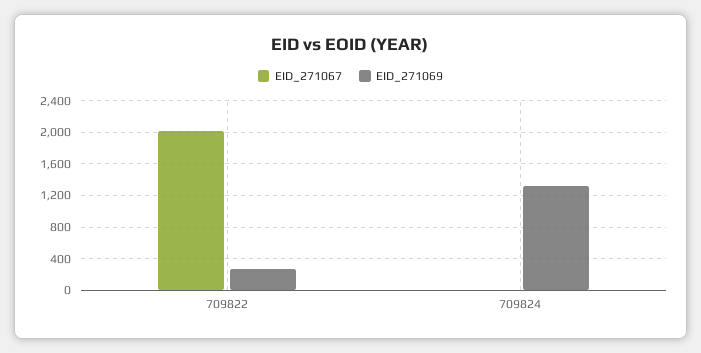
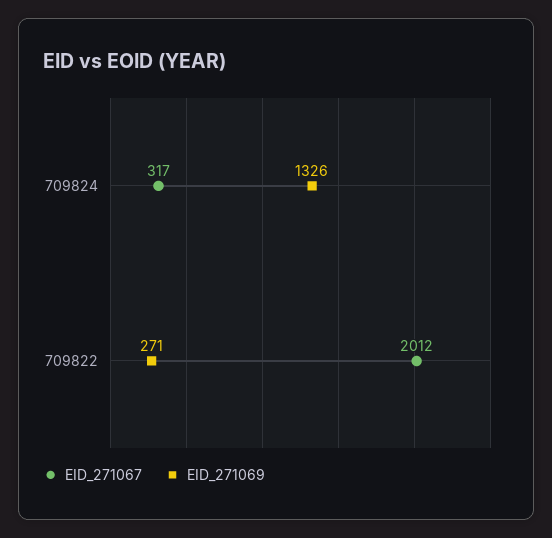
EID_271067, 709824: 0 -> 317

